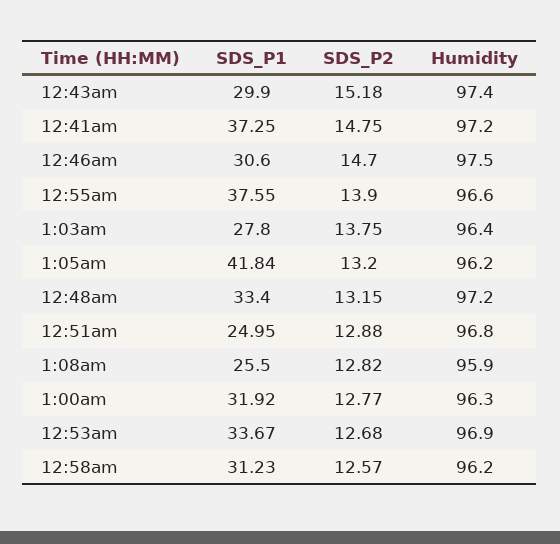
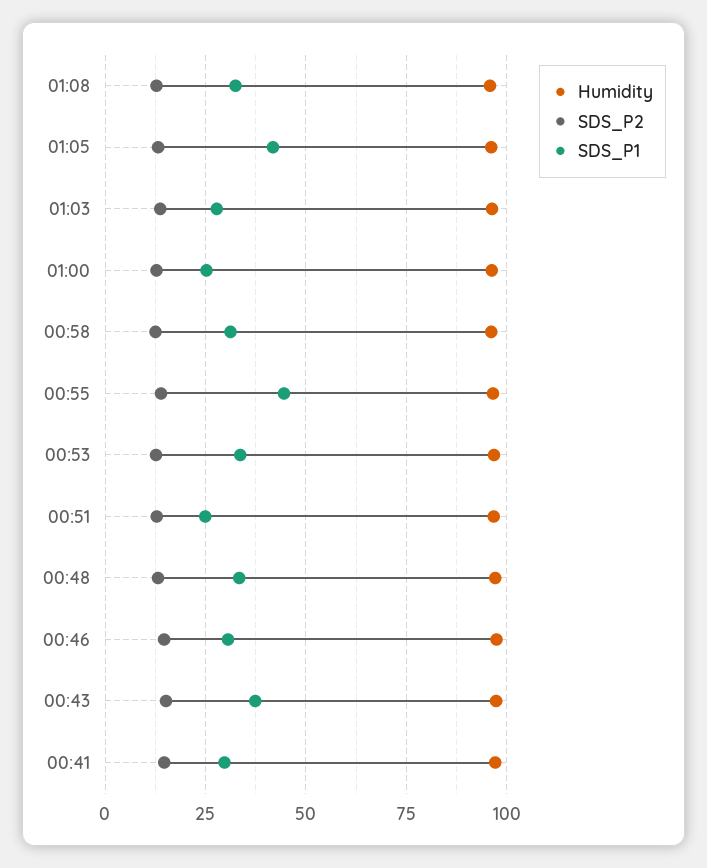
SDS_P1, 12:43am: 29.9 -> 37.5
SDS_P1, 12:41am: 37.25 -> 30
SDS_P1, 12:55am: 37.55 -> 45
SDS_P1, 1:08am: 25.5 -> 32.5
SDS_P1, 1:00am: 31.92 -> 25

